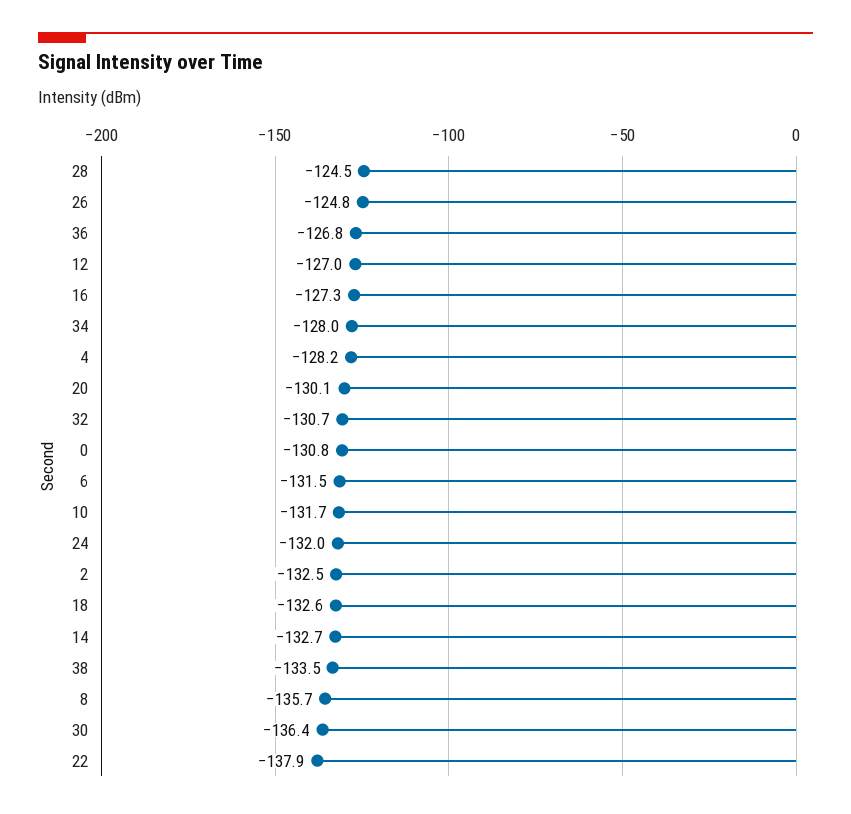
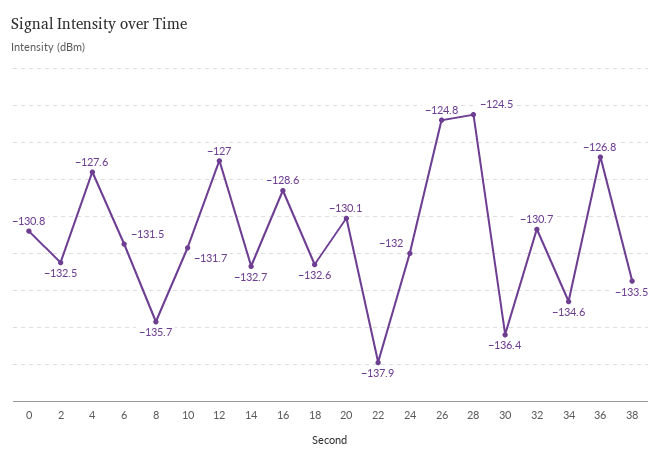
16: -127.3 -> -128.6
34: -128 -> -134.6
4: -128.2 -> -127.6

